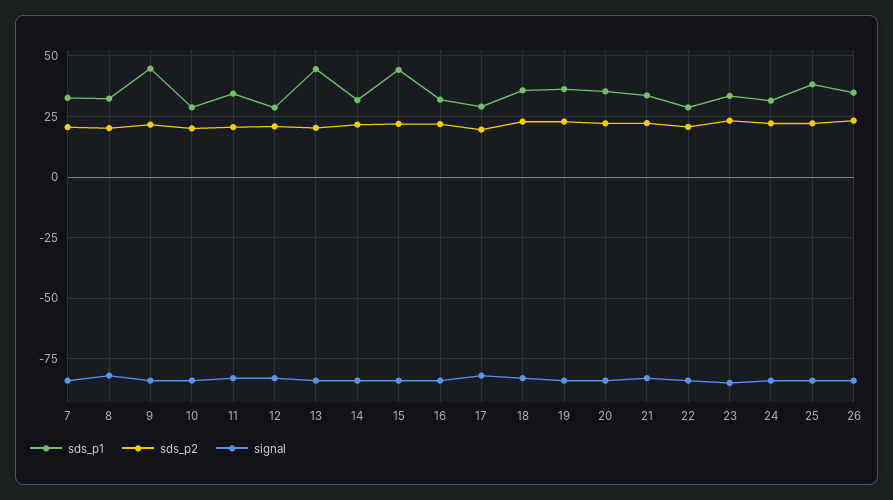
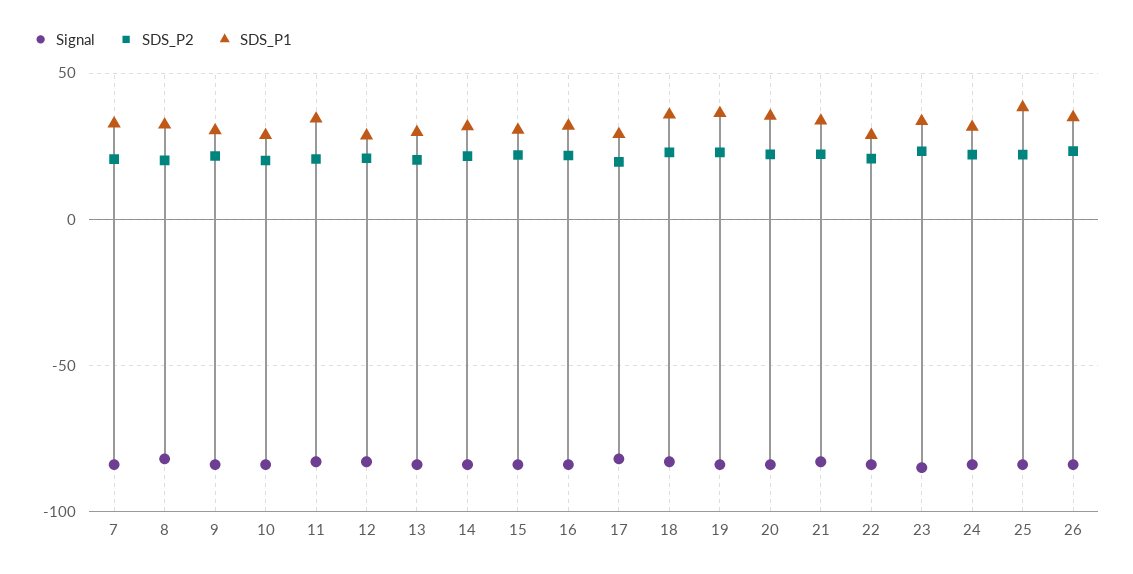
sds_p1, 9: 45 -> 30
sds_p1, 13: 45 -> 30
sds_p1, 15: 45 -> 30

